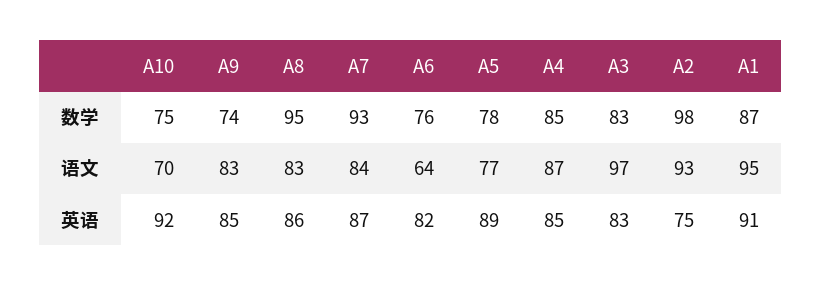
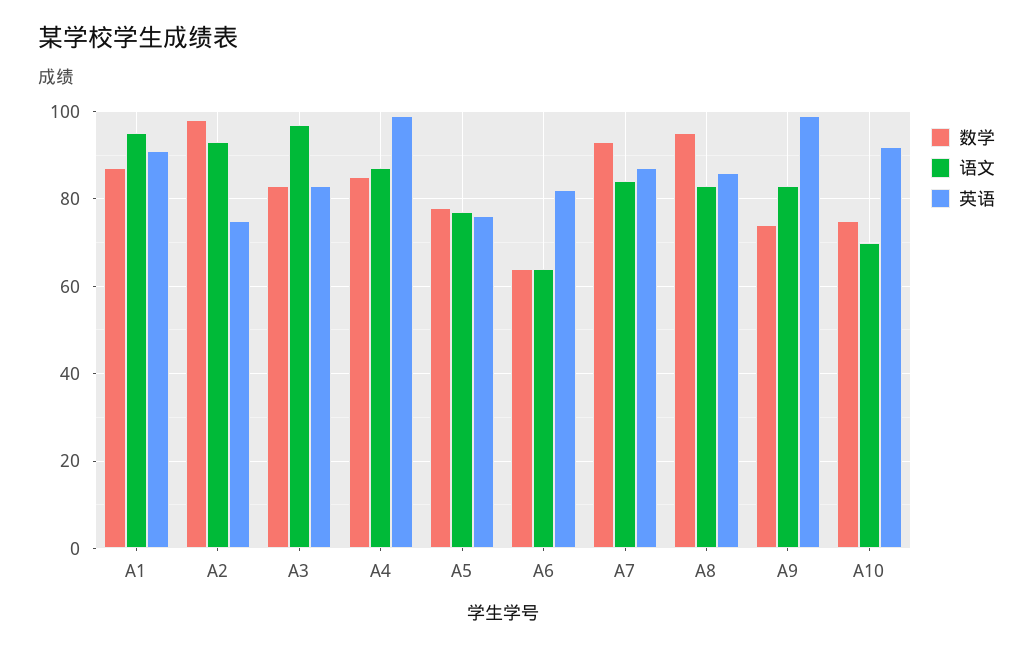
数学, A6: 76 -> 65
英语, A9: 85 -> 100
英语, A5: 89 -> 75
英语, A4: 85 -> 100

